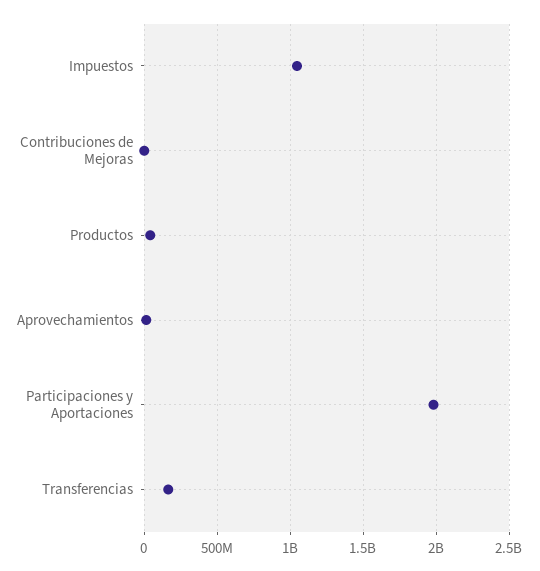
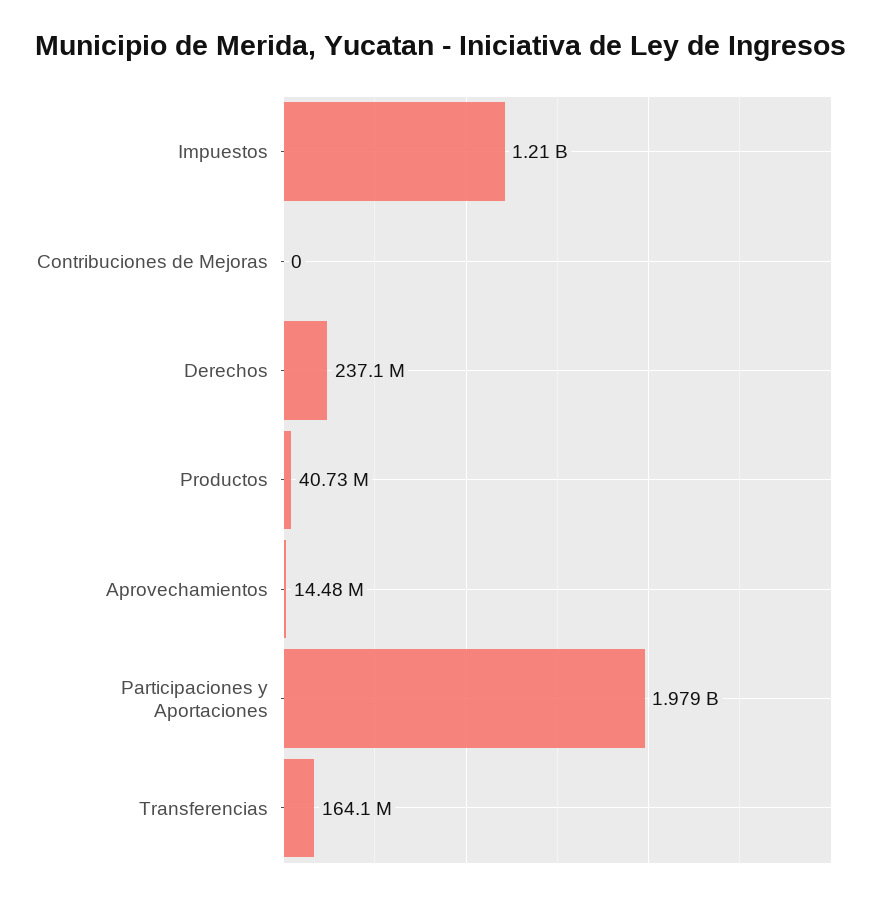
Impuestos: 1050000000 -> 1210000000
Derechos: none -> 237100000

